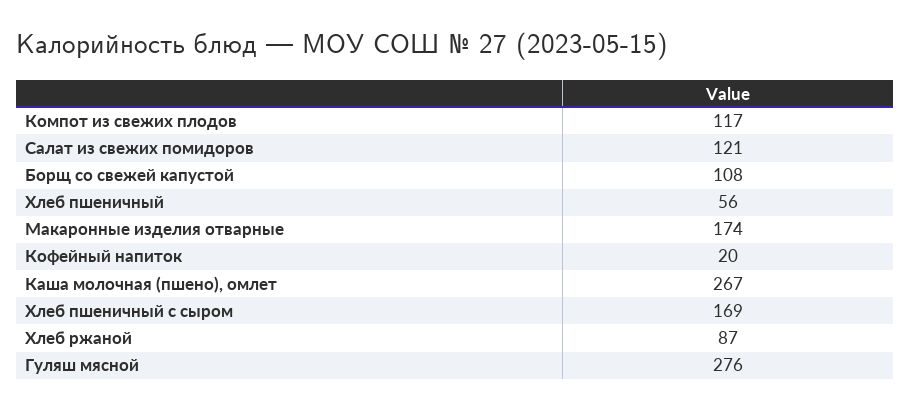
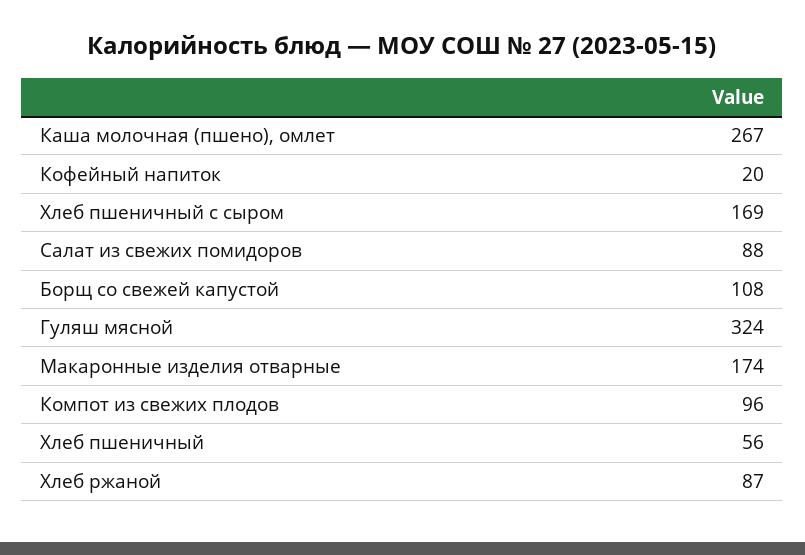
Компот из свежих плодов: 117 -> 96
Салат из свежих помидоров: 121 -> 88
Гуляш мясной: 276 -> 324

